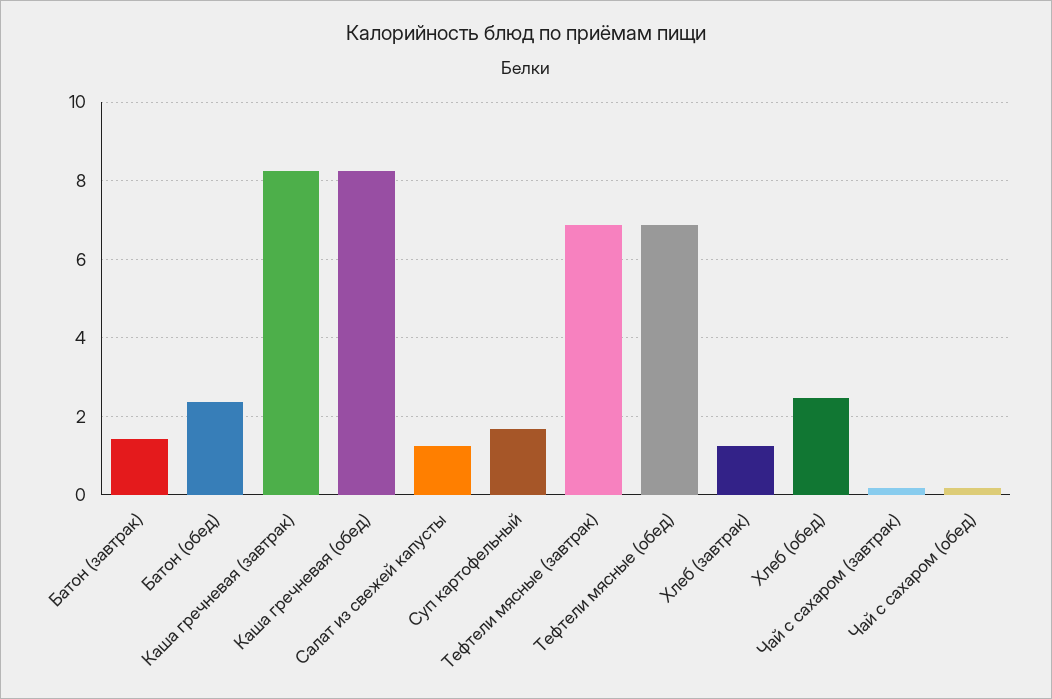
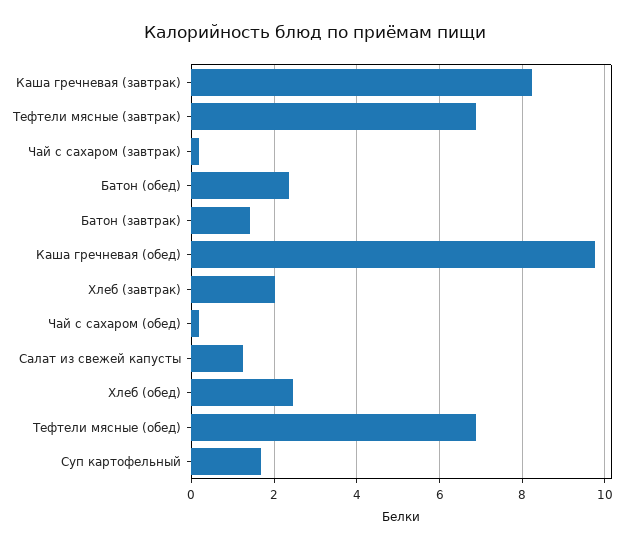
Каша гречневая (обед): 8.2 -> 9.8
Хлеб (завтрак): 1.2 -> 2

